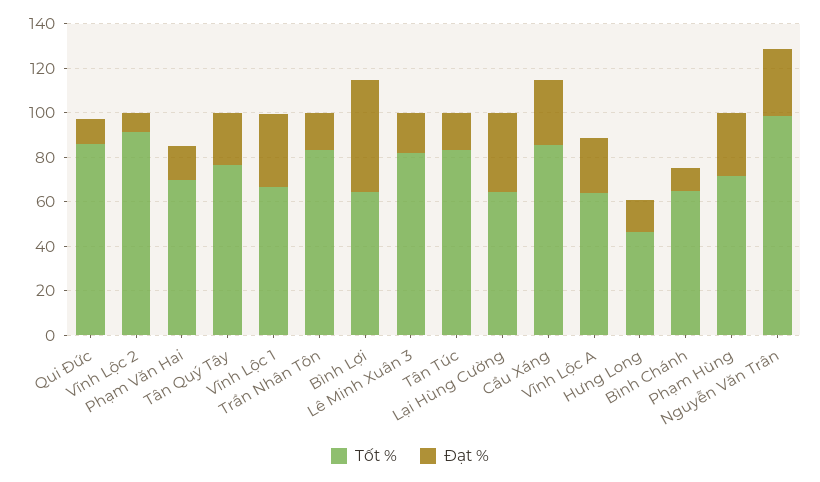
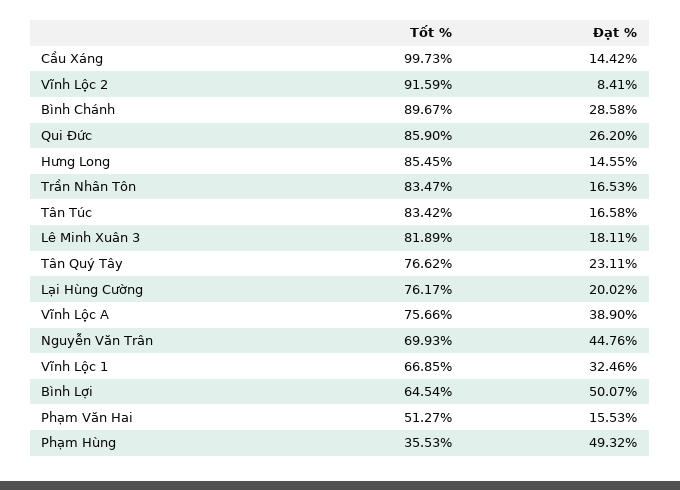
Đạt %, Qui Đức: 10 -> 26.2
Tốt %, Phạm Văn Hai: 70 -> 51.27
Tốt %, Lại Hùng Cường: 65 -> 76.17
Đạt %, Lại Hùng Cường: 35 -> 20.02
Tốt %, Cầu Xáng: 85 -> 99.73
Đạt %, Cầu Xáng: 30 -> 14.42
Tốt %, Vĩnh Lộc A: 65 -> 75.66
Đạt %, Vĩnh Lộc A: 25 -> 38.9
Tốt %, Hưng Long: 45 -> 85.45
Tốt %, Bình Chánh: 65 -> 89.67
Đạt %, Bình Chánh: 10 -> 28.58
Tốt %, Phạm Hùng: 70 -> 35.53
Đạt %, Phạm Hùng: 30 -> 49.32
Tốt %, Nguyễn Văn Trân: 100 -> 69.93
Đạt %, Nguyễn Văn Trân: 30 -> 44.76

